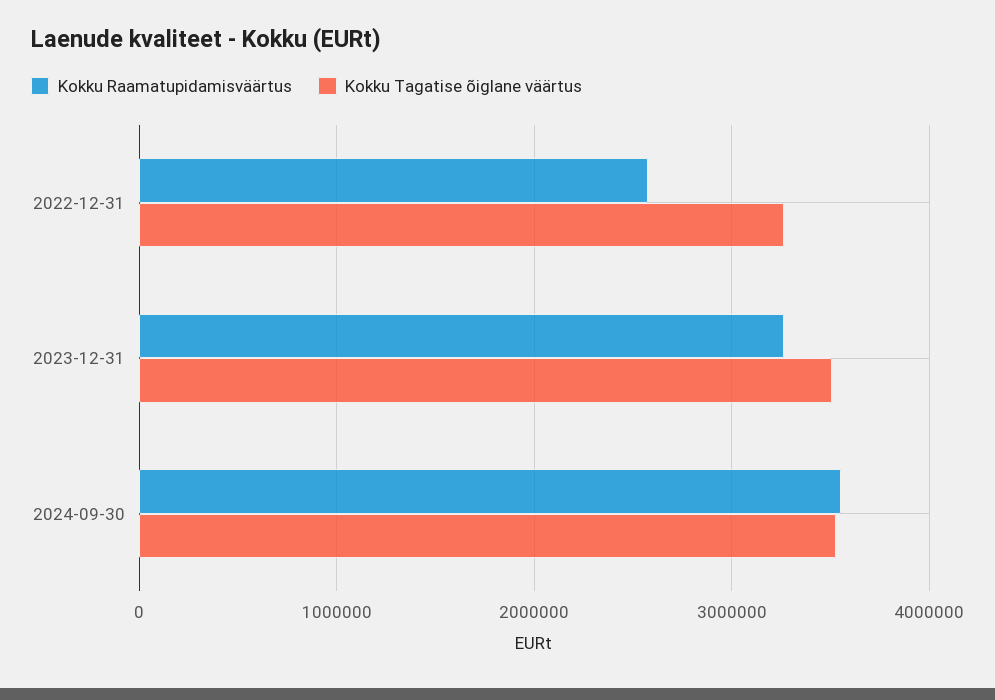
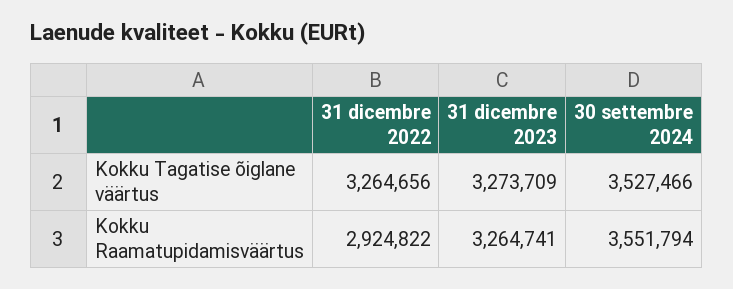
Kokku Raamatupidamisväärtus, 2022-12-31: 2600000 -> 2924822
Kokku Tagatise õiglane väärtus, 2023-12-31: 3500000 -> 3273709

